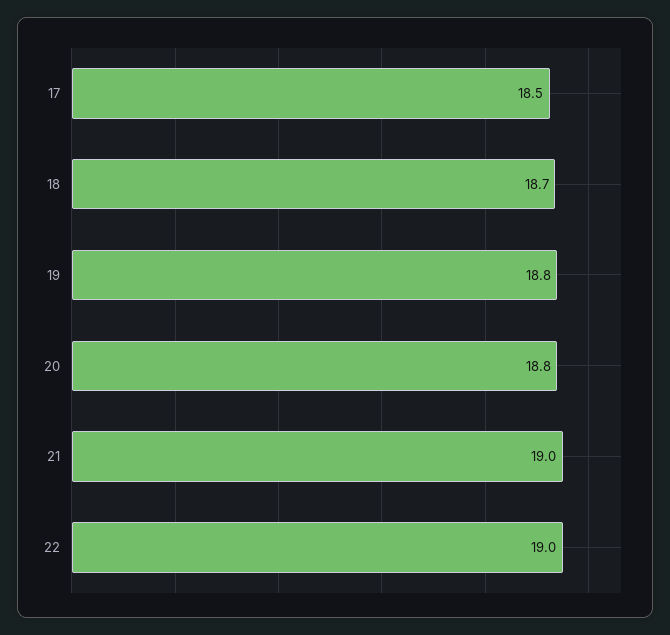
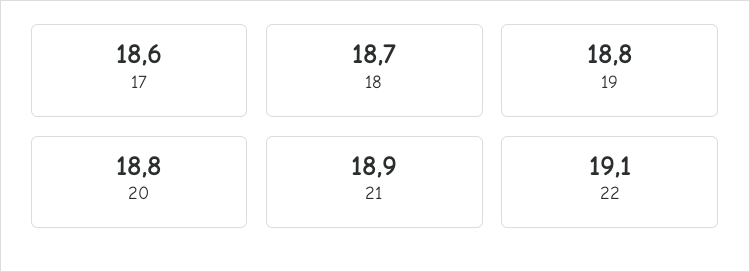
17: 18.5 -> 18.6
21: 19 -> 18.9
22: 19 -> 19.1

